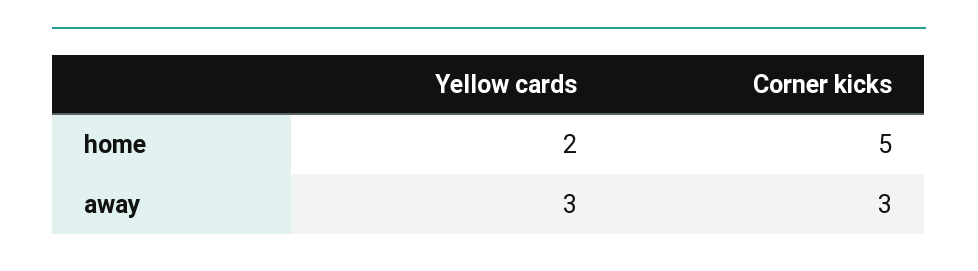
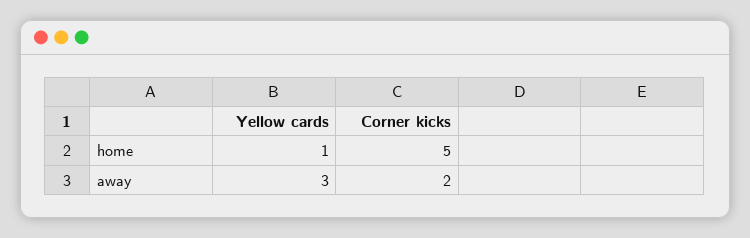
Yellow cards, home: 2 -> 1
Corner kicks, away: 3 -> 2

